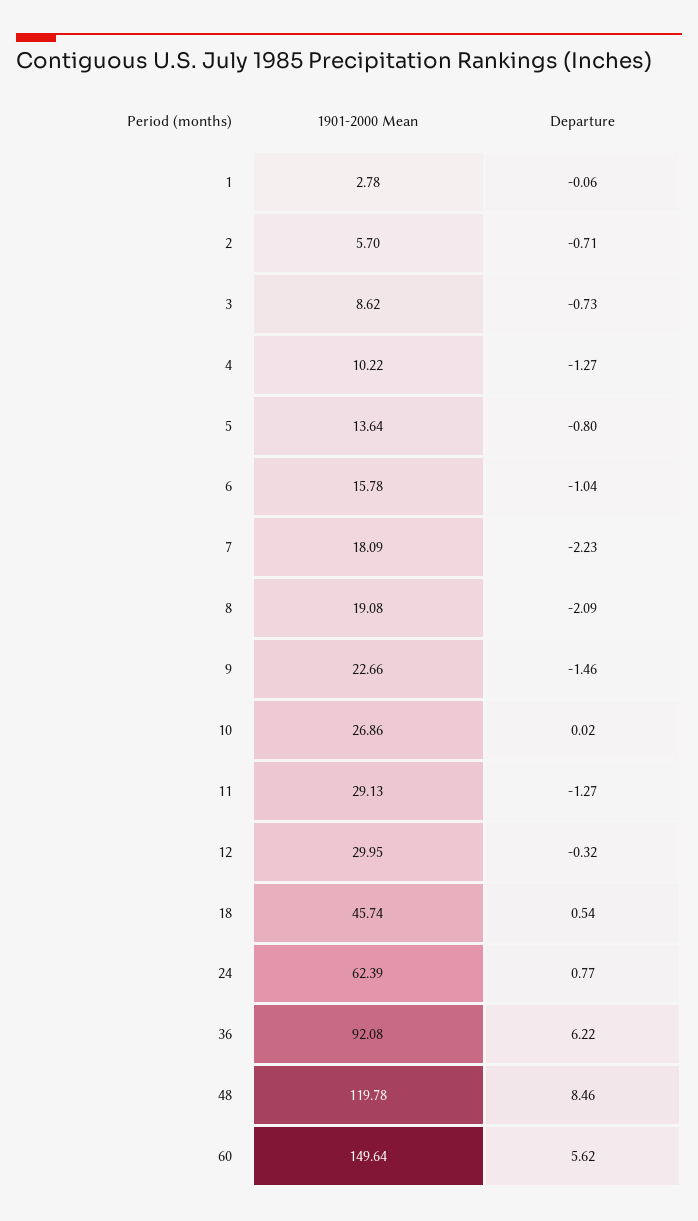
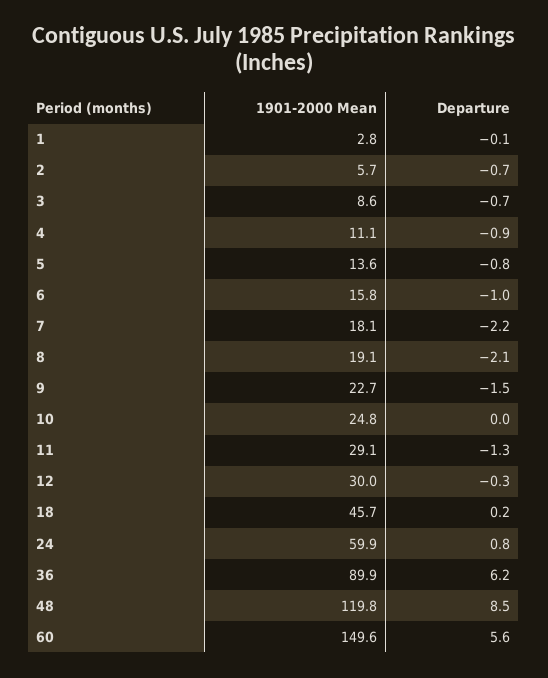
1901-2000 Mean, 4: 10.22 -> 11.1
Departure, 4: -1.27 -> -0.9
1901-2000 Mean, 10: 26.86 -> 24.8
Departure, 18: 0.54 -> 0.2
1901-2000 Mean, 24: 62.39 -> 59.9
1901-2000 Mean, 36: 92.08 -> 89.9

